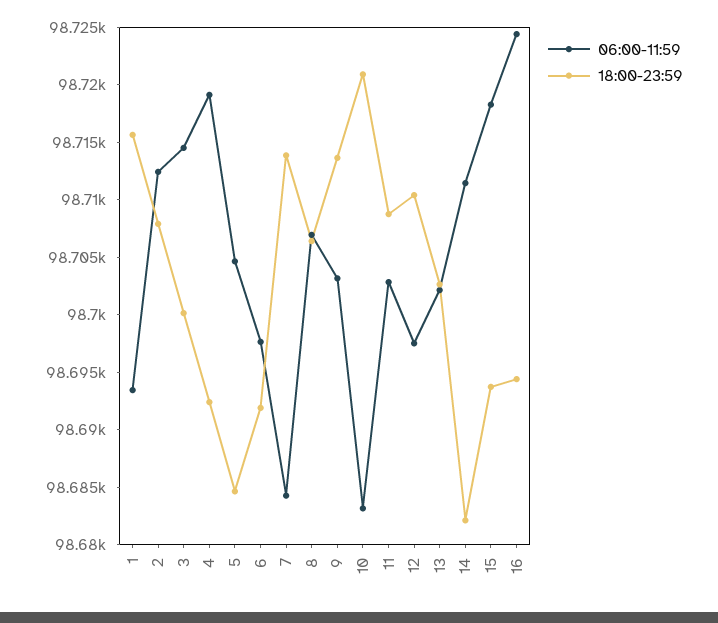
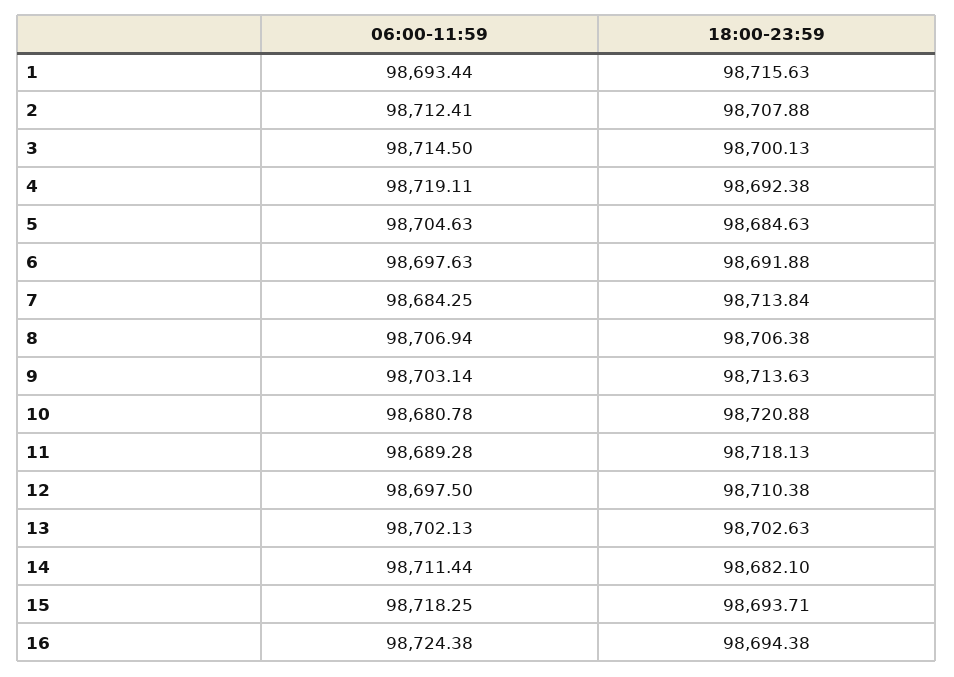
06:00-11:59, 10: 98683 -> 98680.78
06:00-11:59, 11: 98703 -> 98689.28
18:00-23:59, 11: 98709 -> 98718.13

